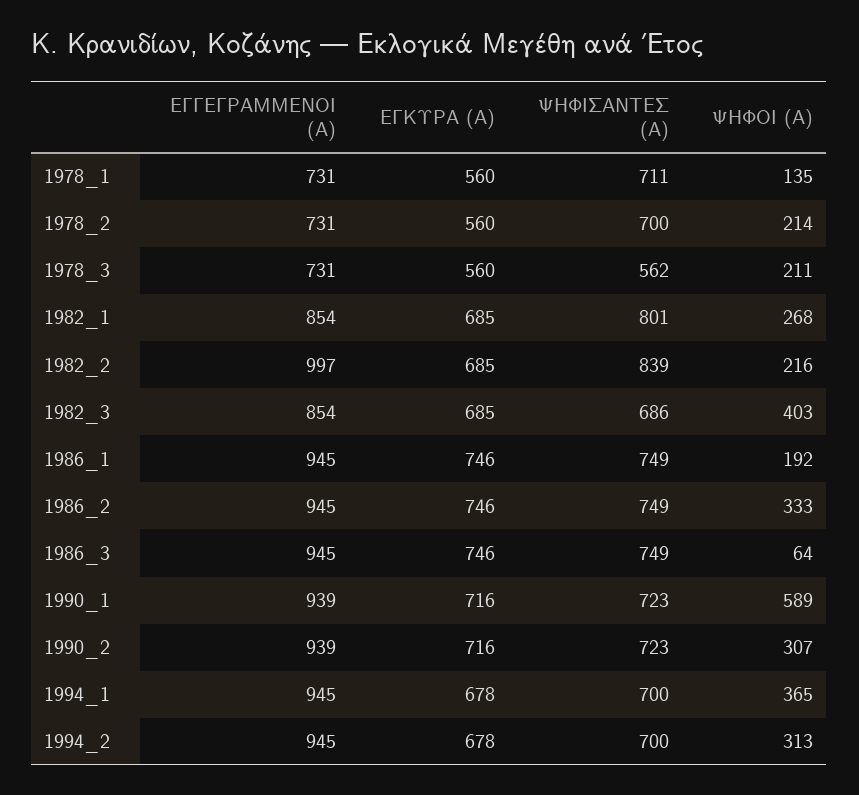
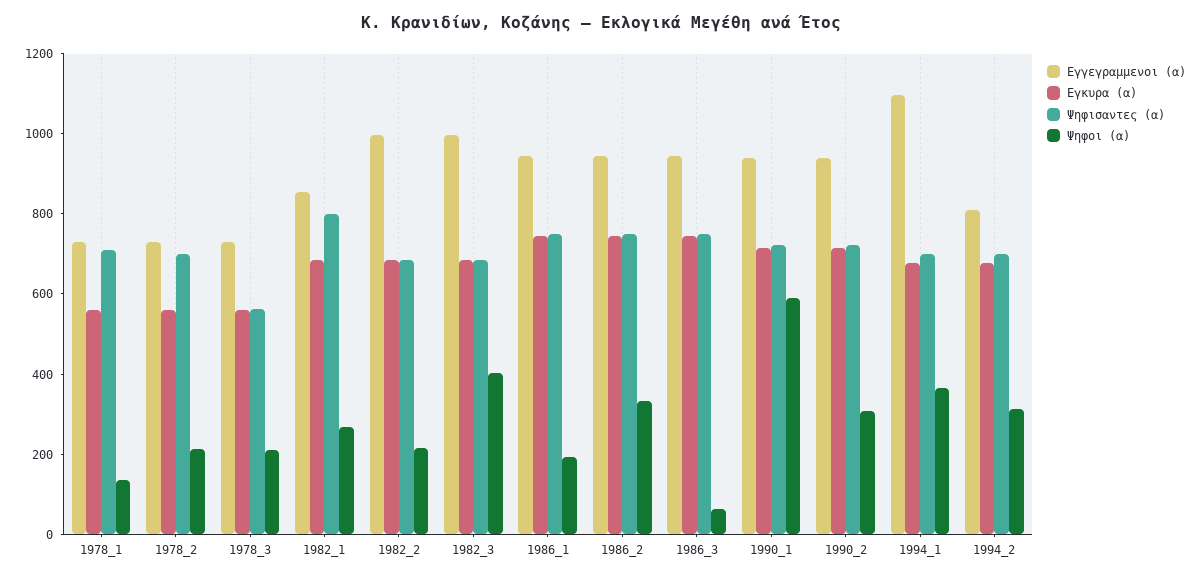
ΨΗΦΙΣΑΝΤΕΣ (Α), 1982_2: 839 -> 700
ΕΓΓΕΓΡΑΜΜΕΝΟΙ (Α), 1982_3: 854 -> 1000
ΕΓΓΕΓΡΑΜΜΕΝΟΙ (Α), 1994_1: 945 -> 1100
ΕΓΓΕΓΡΑΜΜΕΝΟΙ (Α), 1994_2: 945 -> 800

